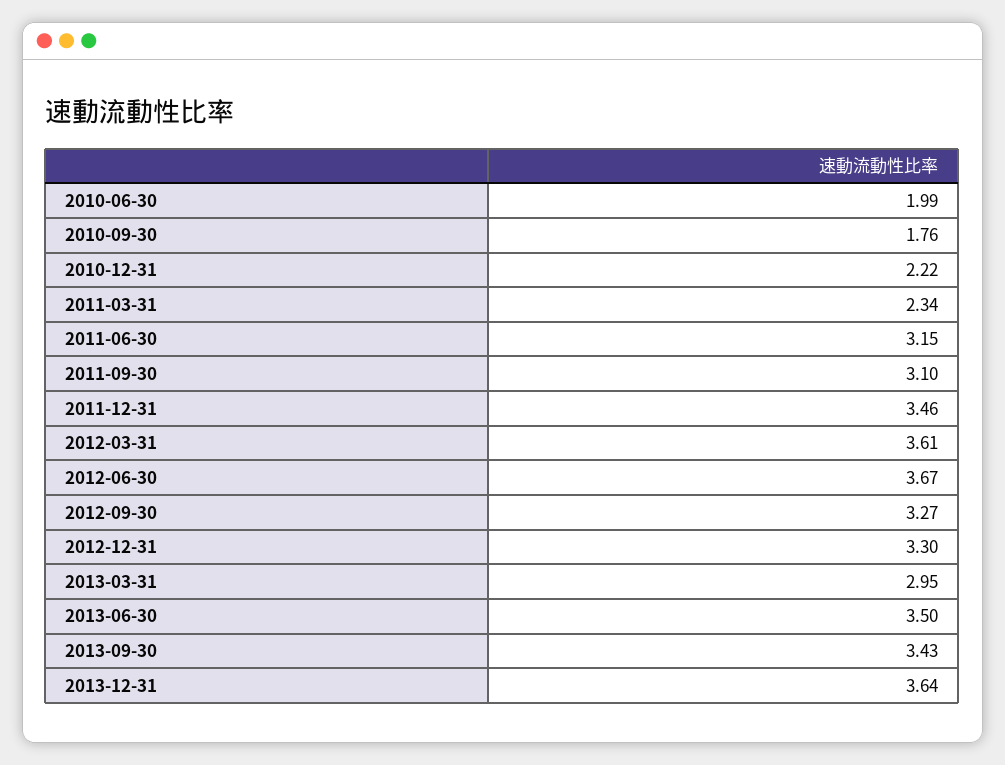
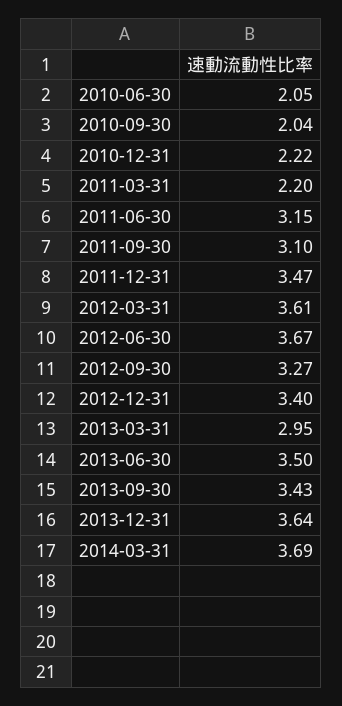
2010-06-30: 1.99 -> 2.05
2010-09-30: 1.76 -> 2.04
2011-03-31: 2.34 -> 2.2
2011-12-31: 3.46 -> 3.47
2012-12-31: 3.3 -> 3.4
2014-03-31: none -> 3.69

